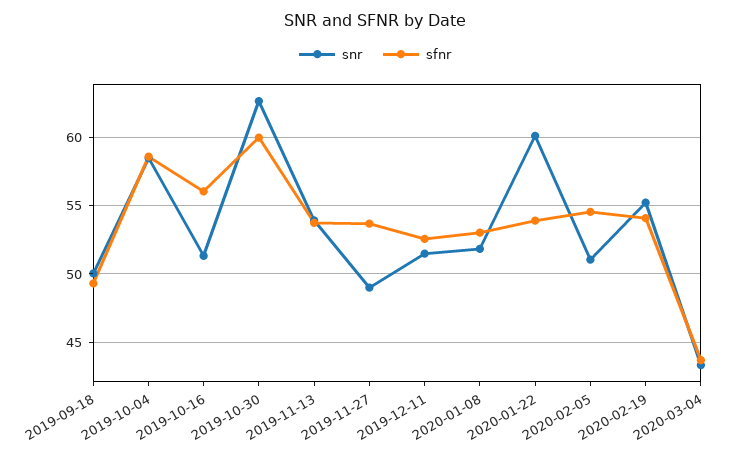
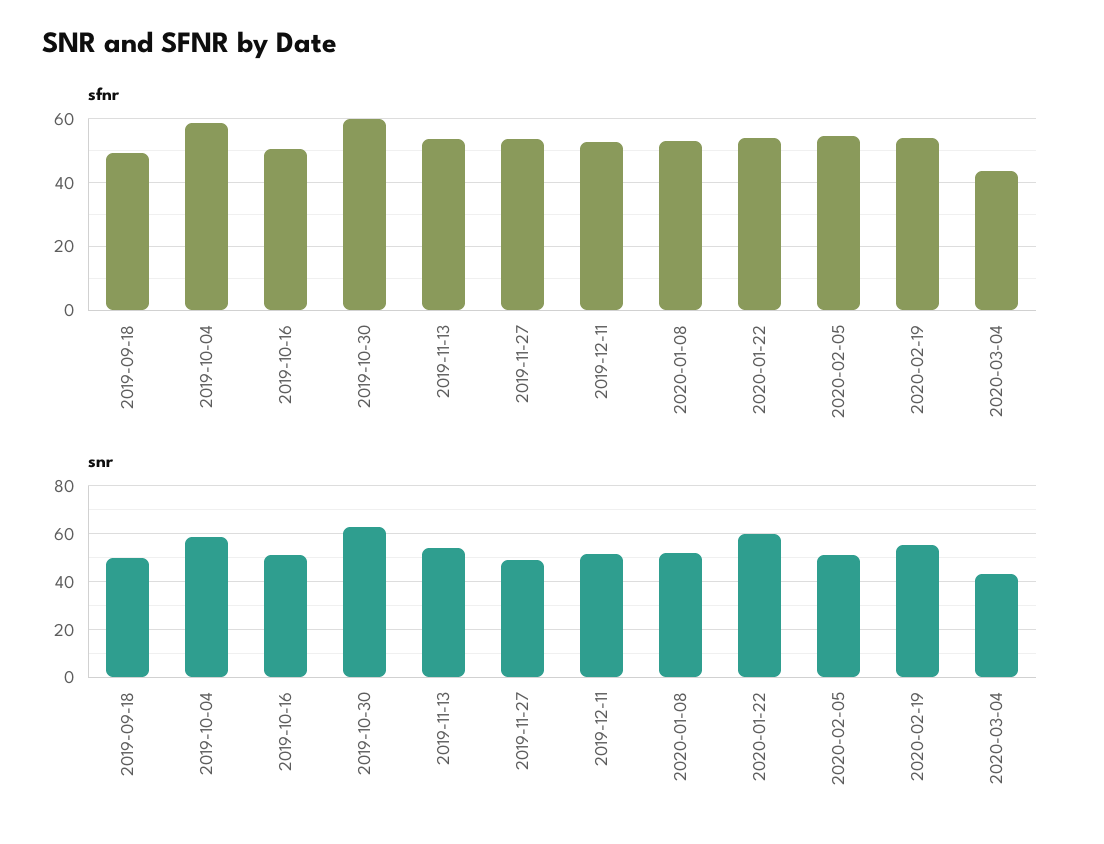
sfnr, 2019-10-16: 56 -> 50

